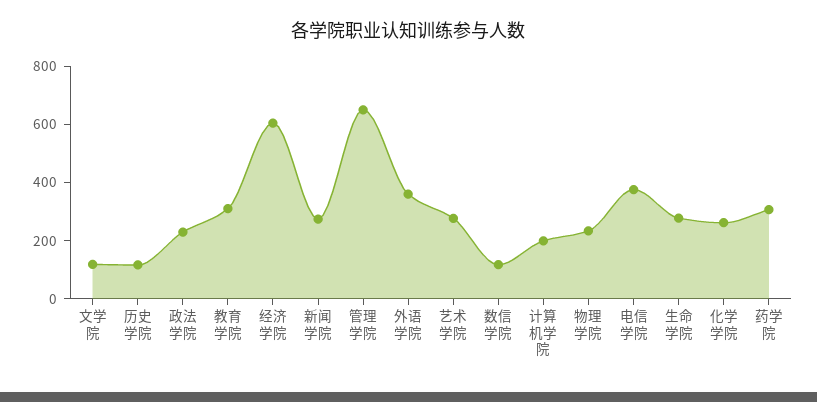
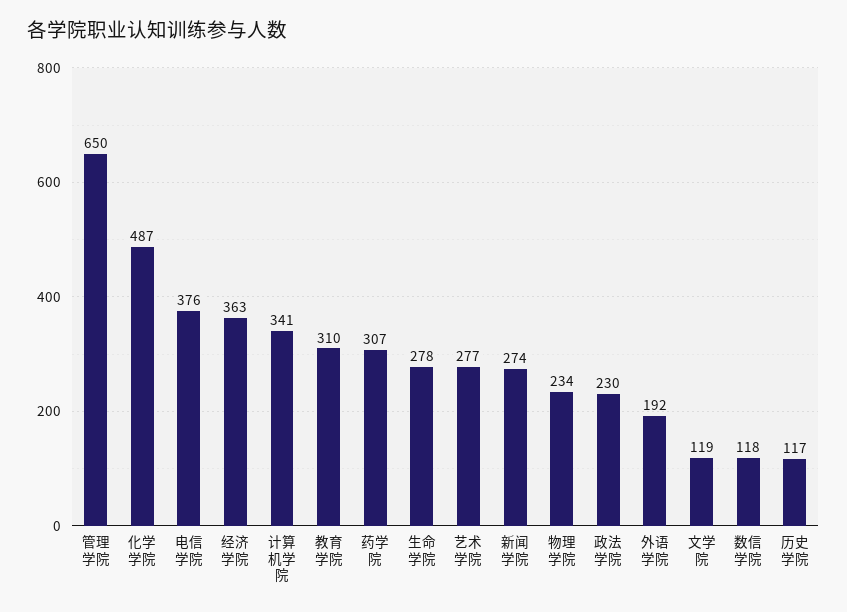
经济学院: 600 -> 363
外语学院: 350 -> 192
计算机学院: 200 -> 341
化学学院: 250 -> 487

